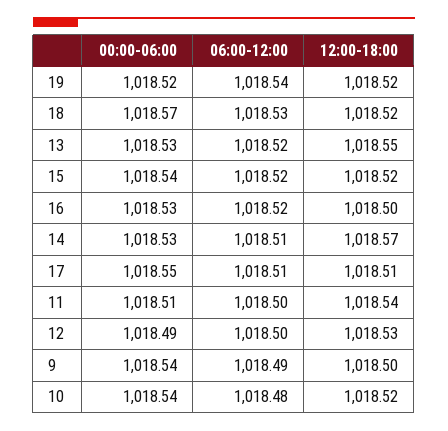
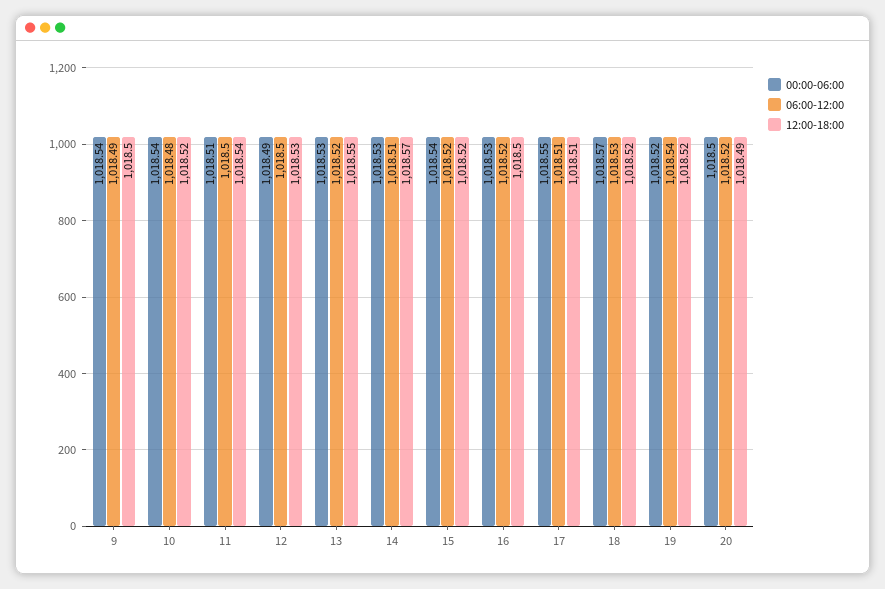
00:00-06:00, 20: none -> 1018.5
06:00-12:00, 20: none -> 1018.52
12:00-18:00, 20: none -> 1018.49

